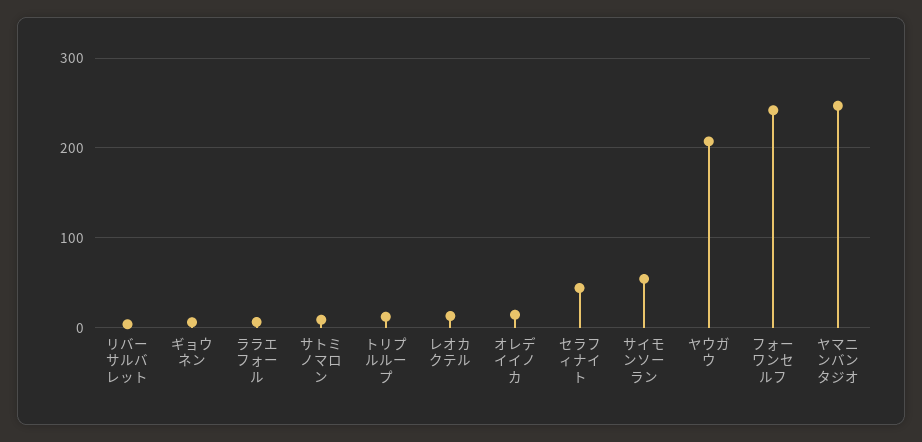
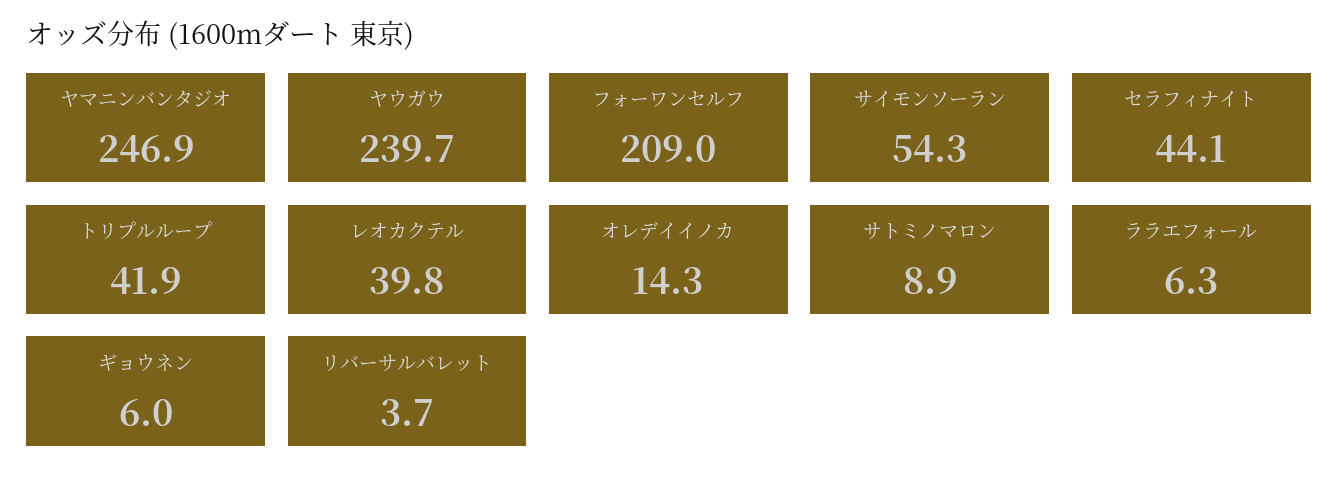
トリプルループ: 10 -> 41.9
レオカクテル: 10 -> 39.8
ヤウガウ: 210 -> 239.7
フォーワンセルフ: 240 -> 209

